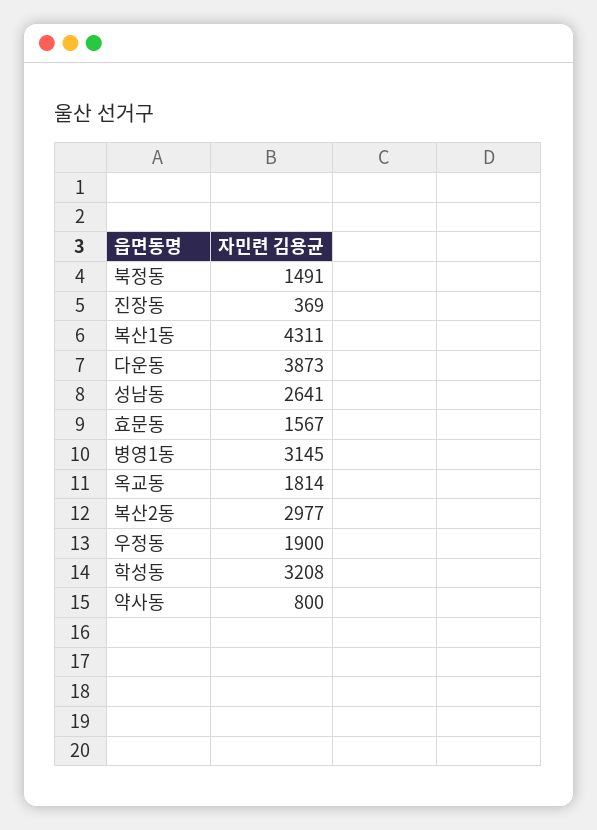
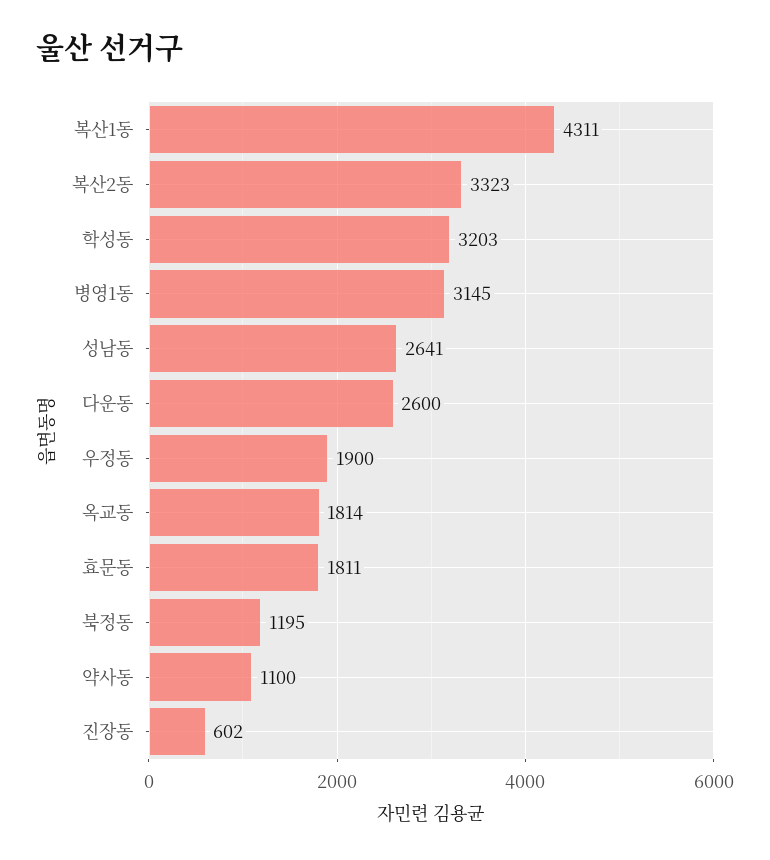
북정동: 1491 -> 1195
진장동: 369 -> 602
다운동: 3873 -> 2600
효문동: 1567 -> 1811
복산2동: 2977 -> 3323
학성동: 3208 -> 3203
약사동: 800 -> 1100

